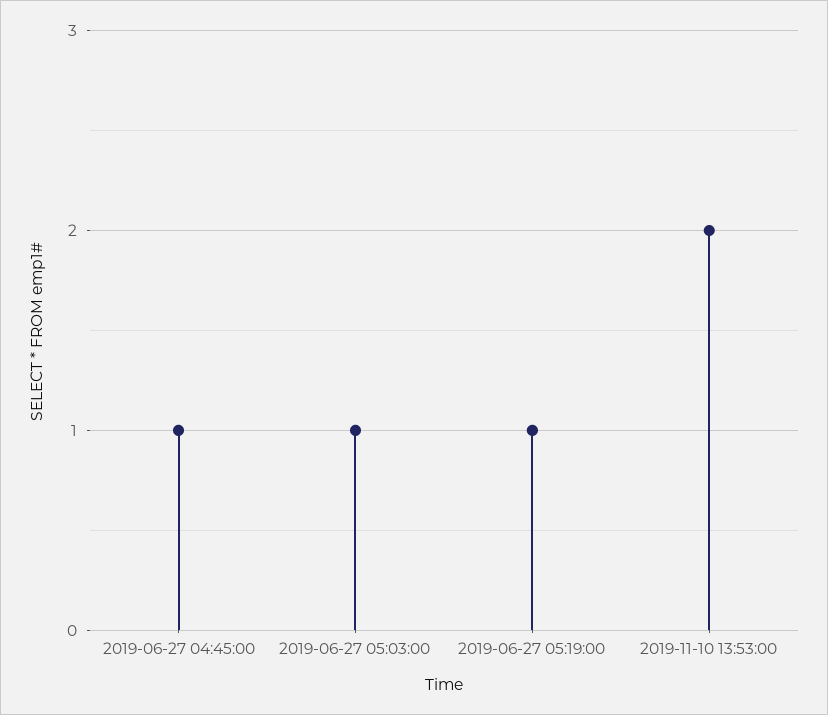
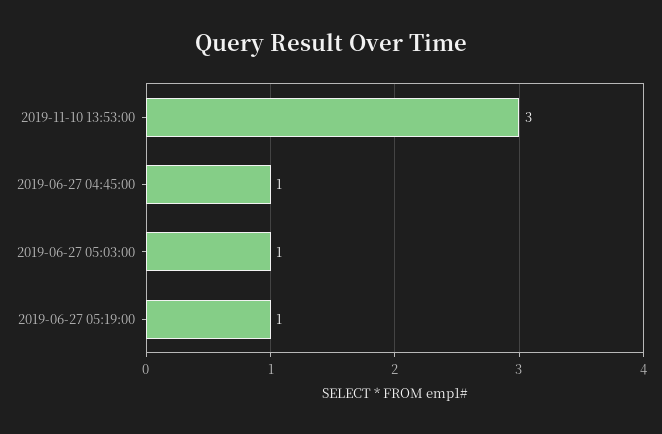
2019-11-10 13:53:00: 2 -> 3

